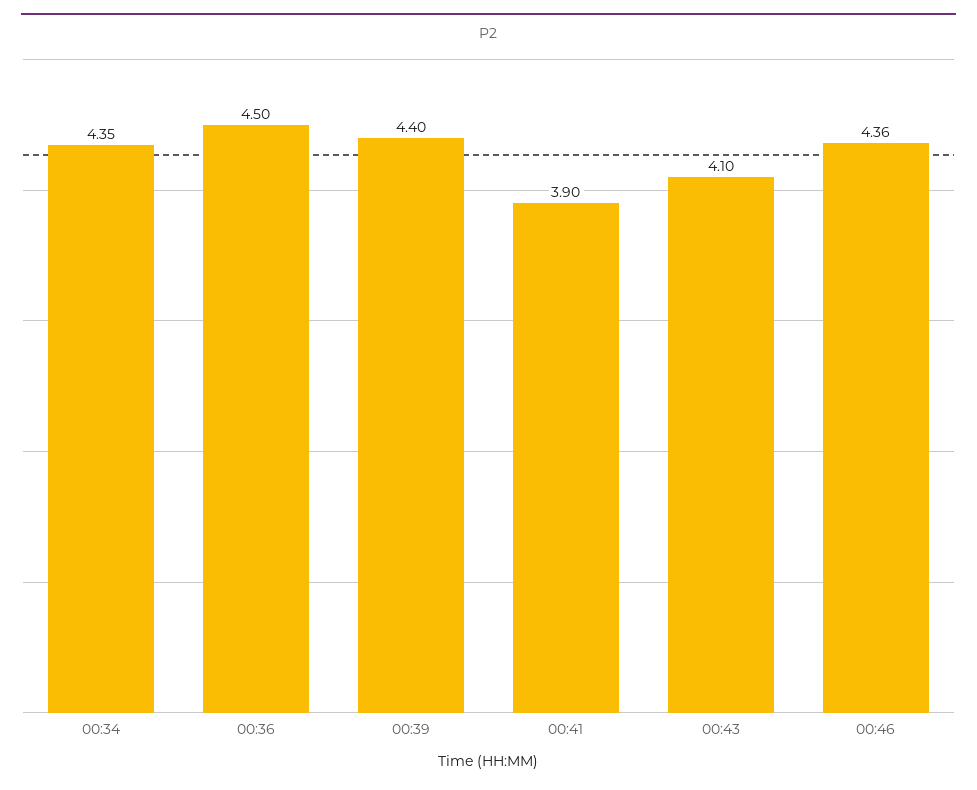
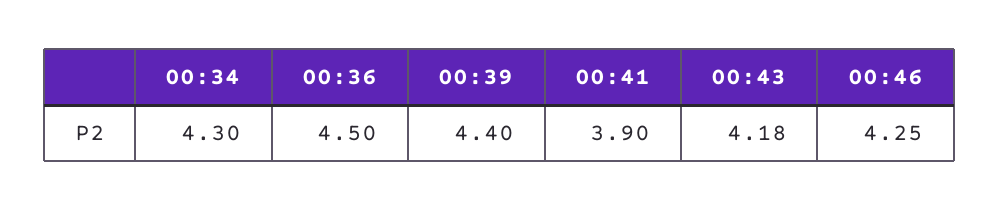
00:34: 4.35 -> 4.3
00:43: 4.1 -> 4.18
00:46: 4.36 -> 4.25

